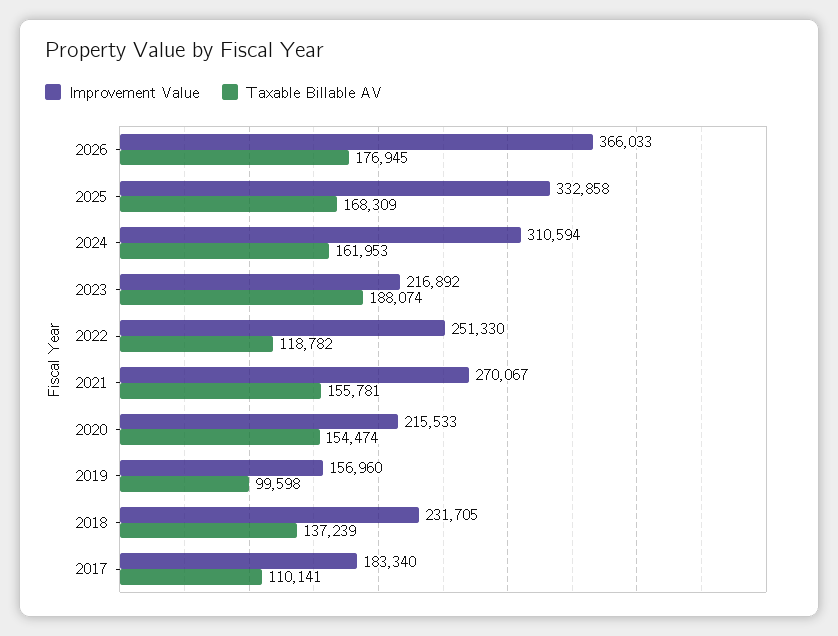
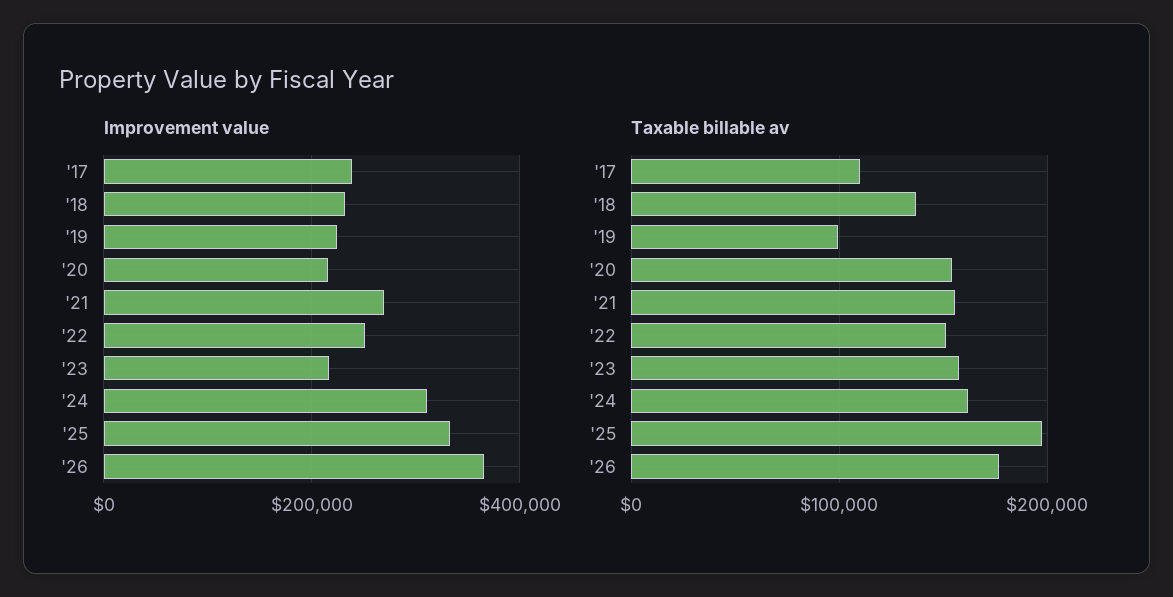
Taxable Billable AV, 2025: 168309 -> 200000
Taxable Billable AV, 2023: 188074 -> 160000
Taxable Billable AV, 2022: 118782 -> 150000
Improvement Value, 2019: 156960 -> 220000
Improvement Value, 2017: 183340 -> 240000

